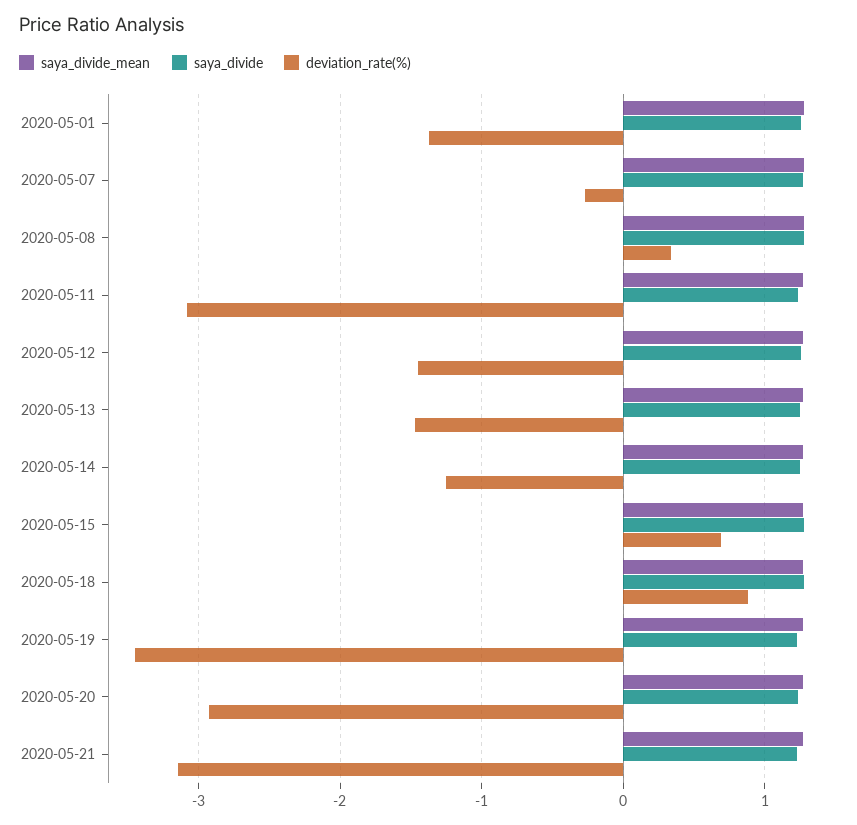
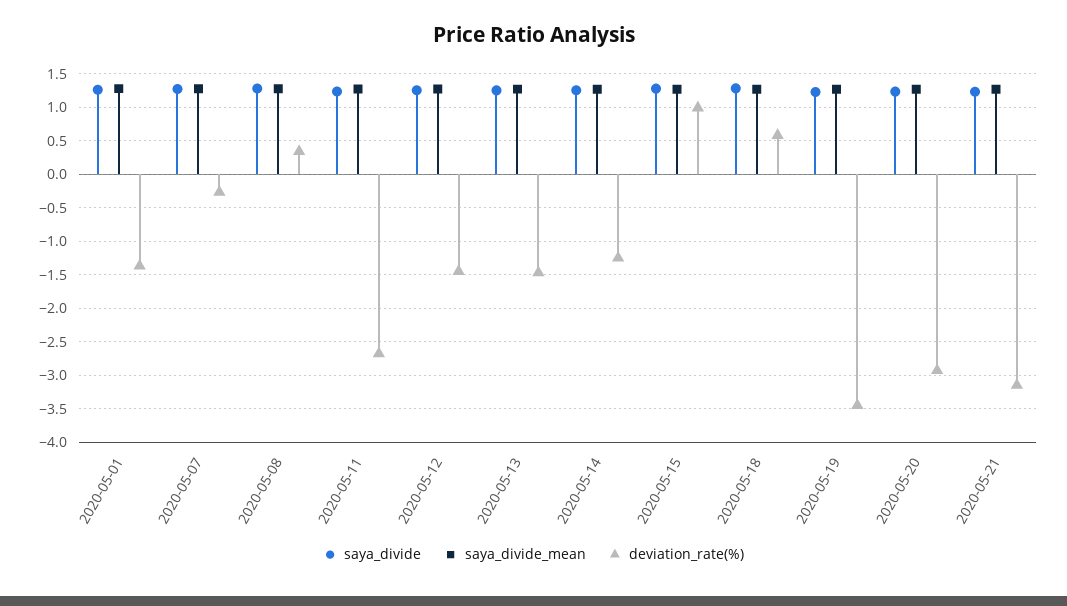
deviation_rate(%), 2020-05-11: -3.1 -> -2.7
deviation_rate(%), 2020-05-15: 0.7 -> 1
deviation_rate(%), 2020-05-18: 0.9 -> 0.6

